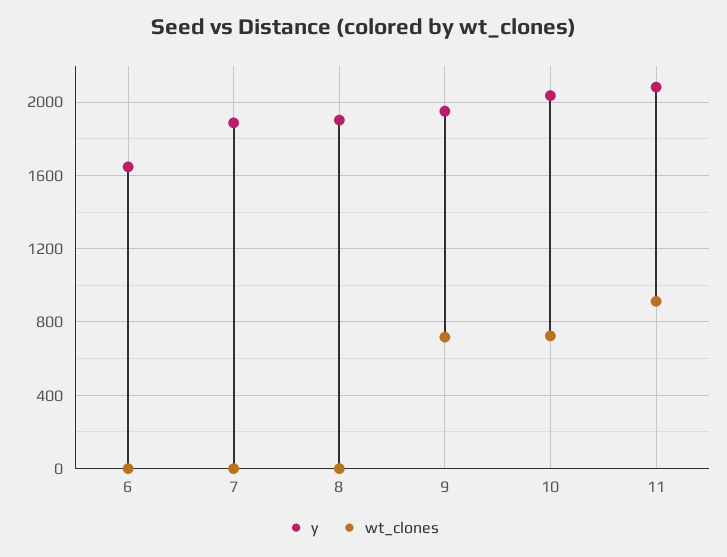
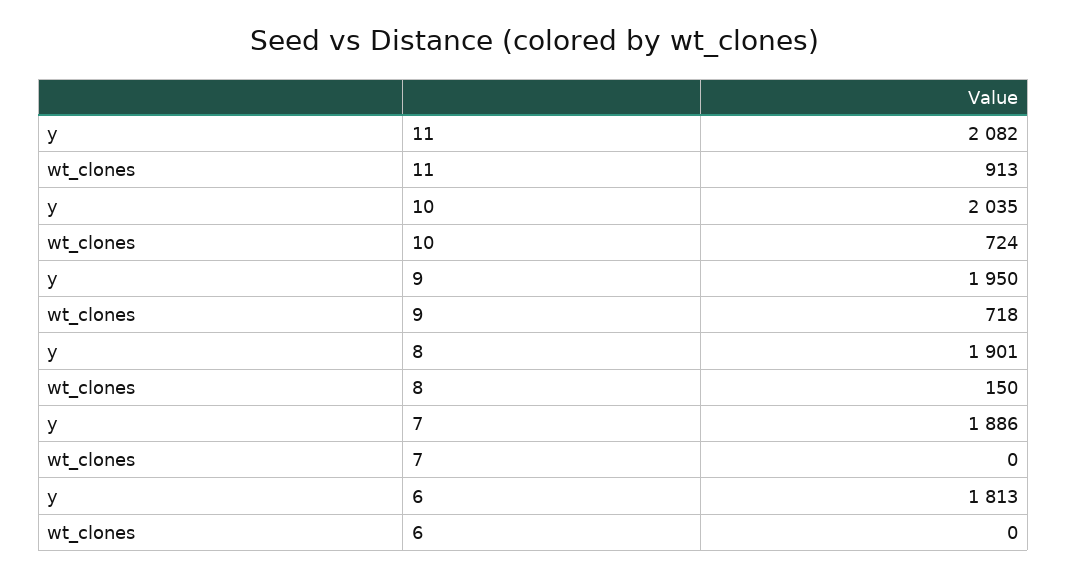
y, 6: 1650 -> 1813
wt_clones, 8: 0 -> 150

